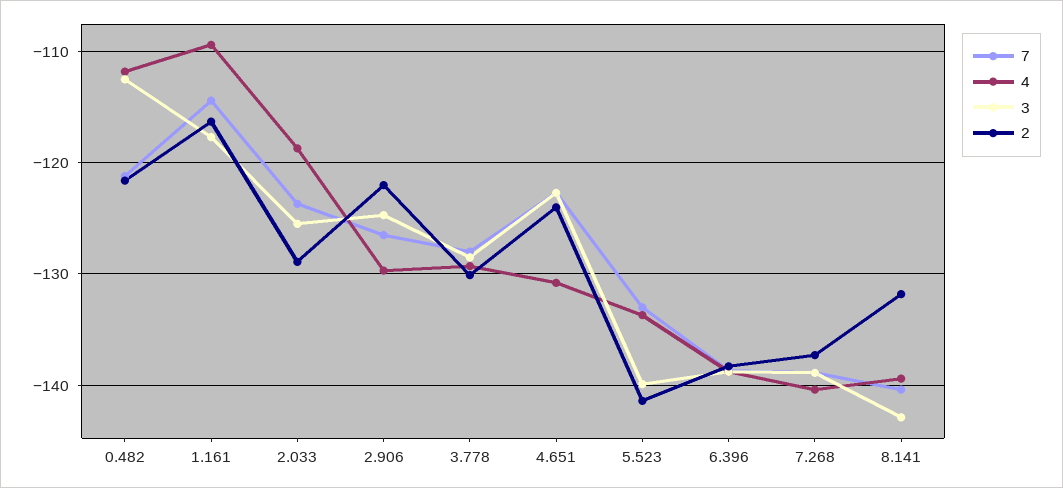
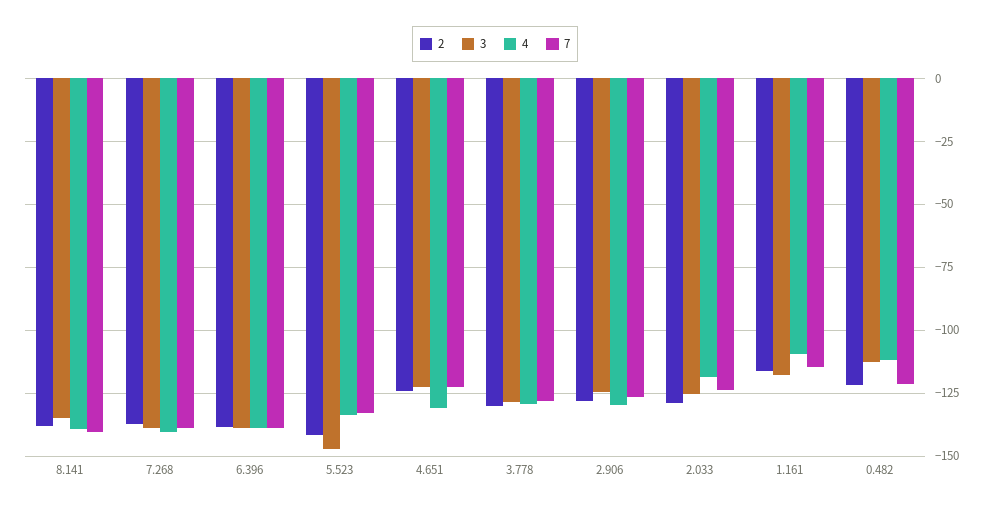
2, 2.906: -122 -> -127.5
3, 5.523: -140 -> -147.5
3, 8.141: -143 -> -135
2, 8.141: -132 -> -137.5

